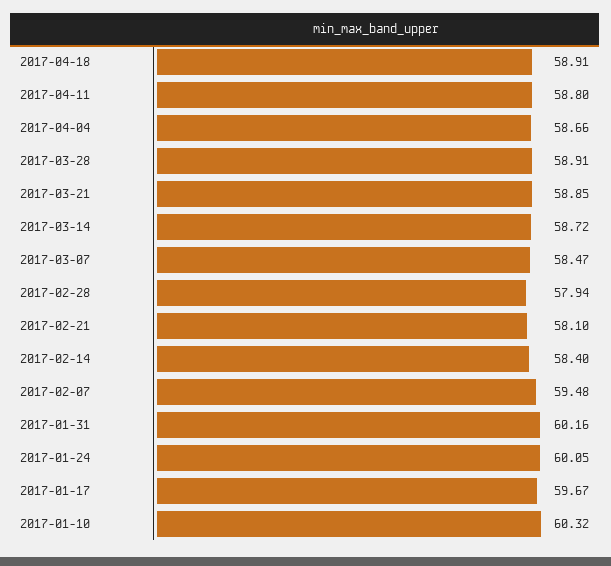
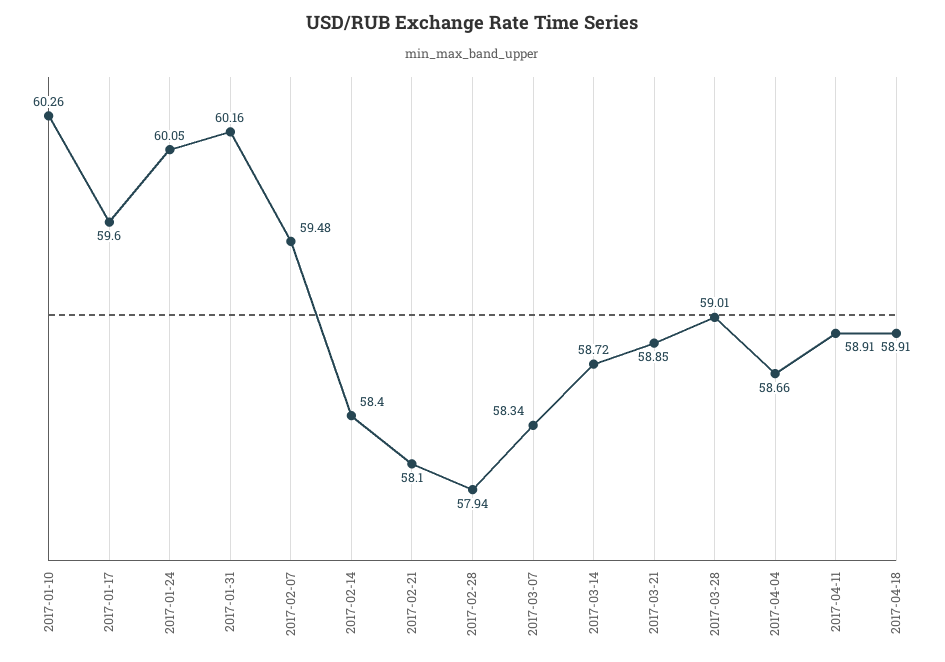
2017-04-11: 58.8 -> 58.91
2017-03-28: 58.91 -> 59.01
2017-03-07: 58.47 -> 58.34
2017-01-17: 59.67 -> 59.6
2017-01-10: 60.32 -> 60.26

